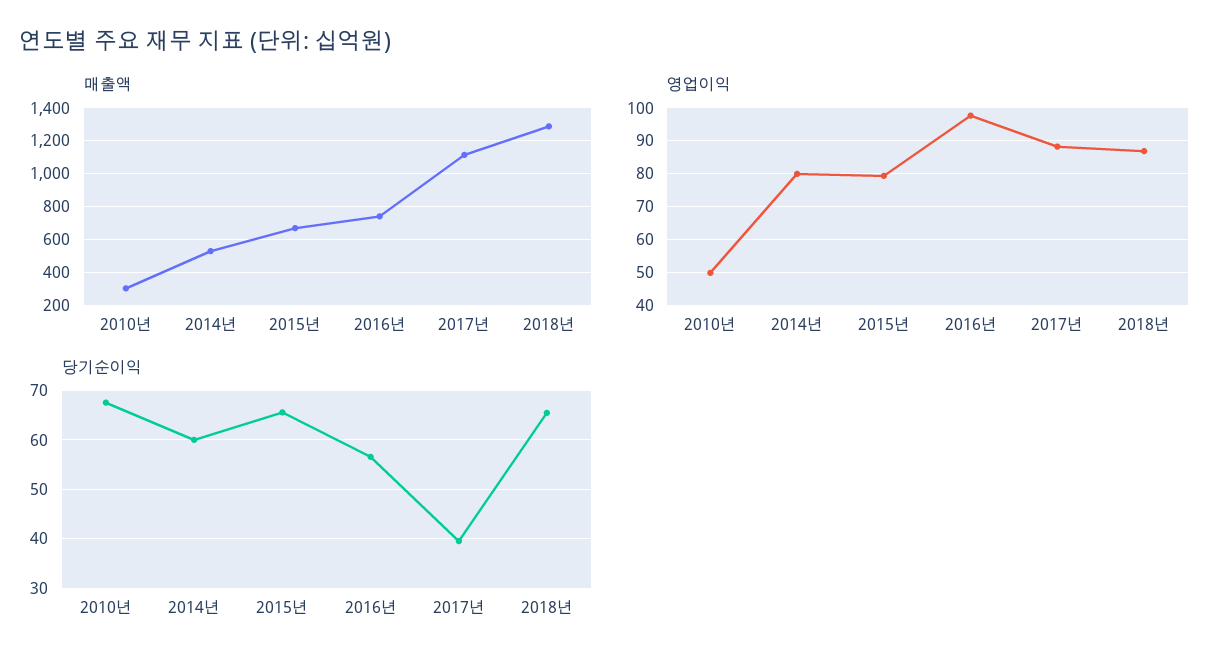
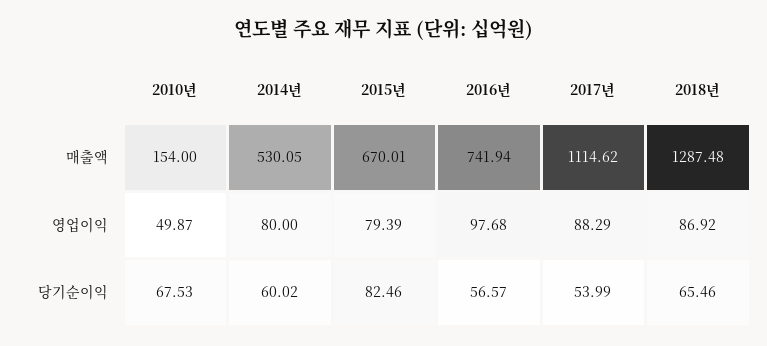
매출액, 2010년: 300 -> 154
당기순이익, 2015년: 66 -> 82.46
당기순이익, 2017년: 40 -> 53.99

